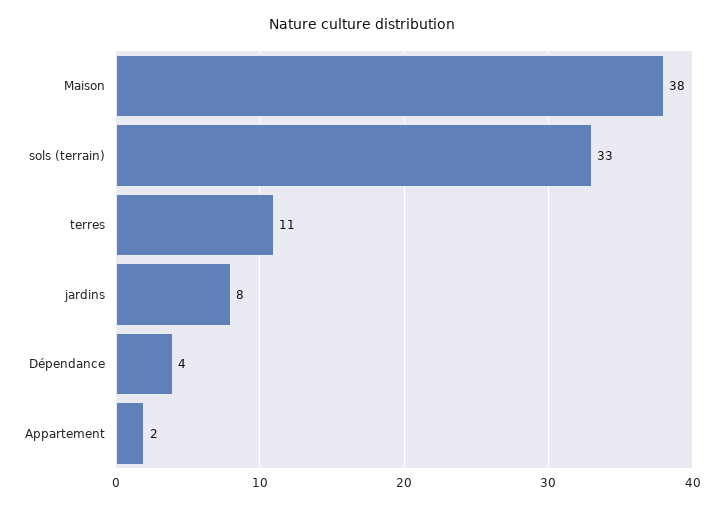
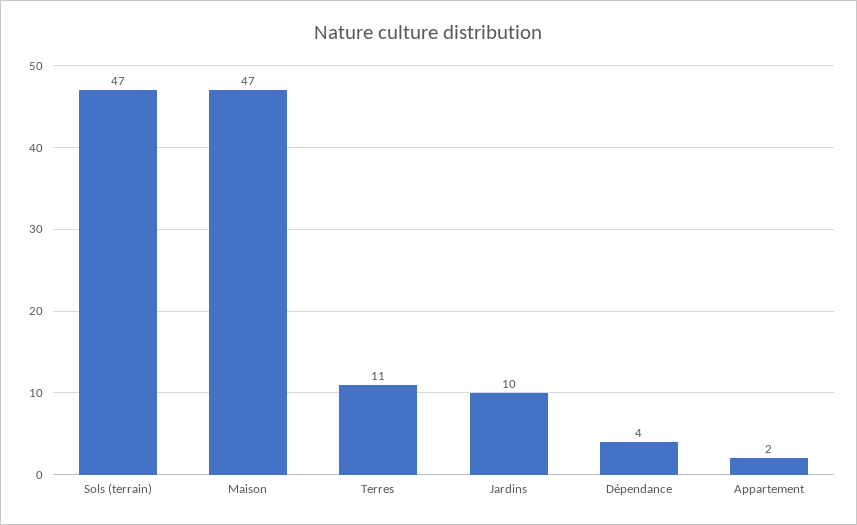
Maison: 38 -> 47
sols (terrain): 33 -> 47
jardins: 8 -> 10

